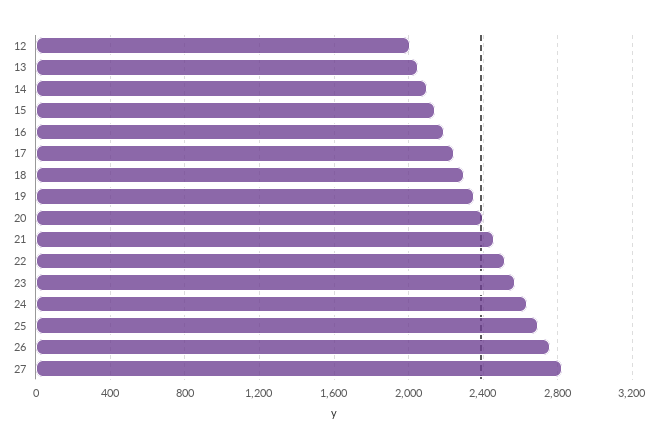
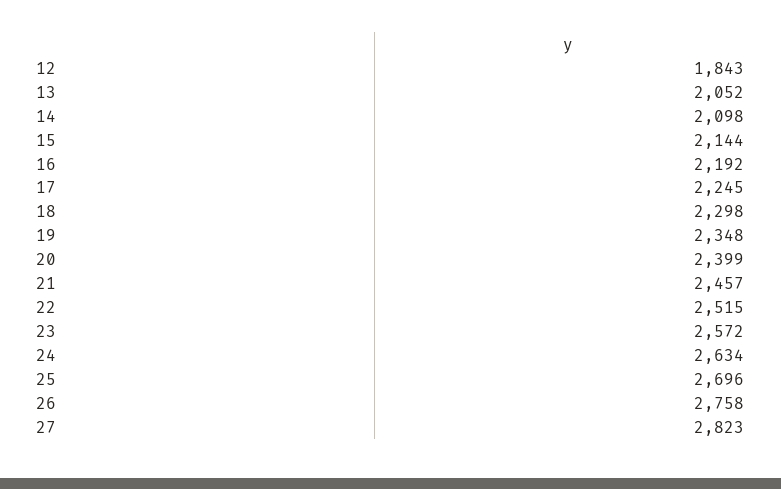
12: 2000 -> 1843

